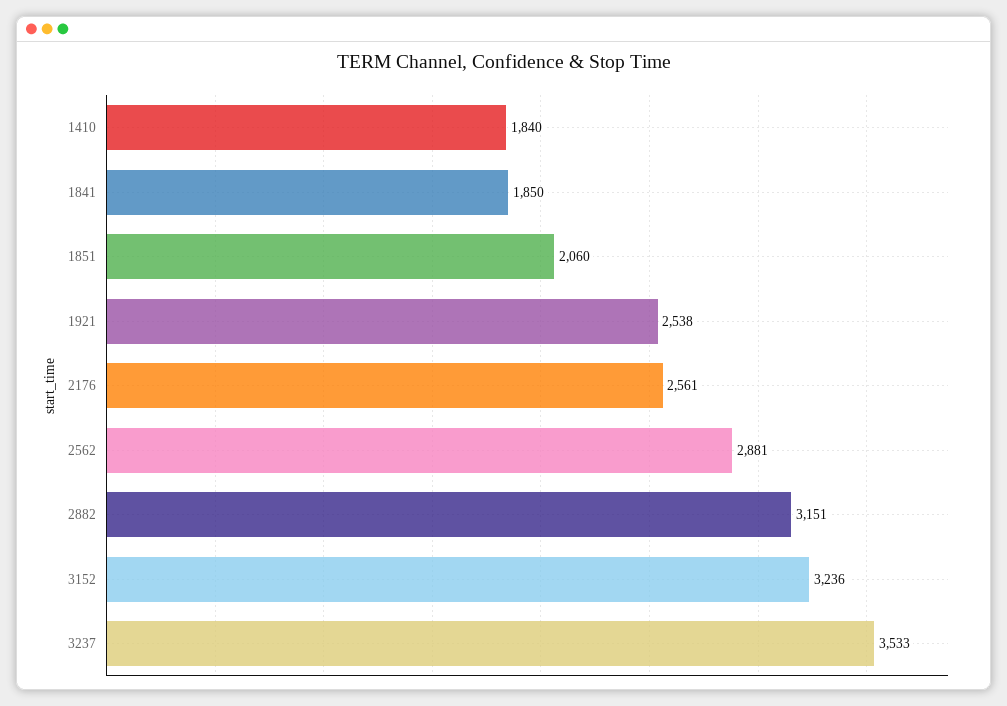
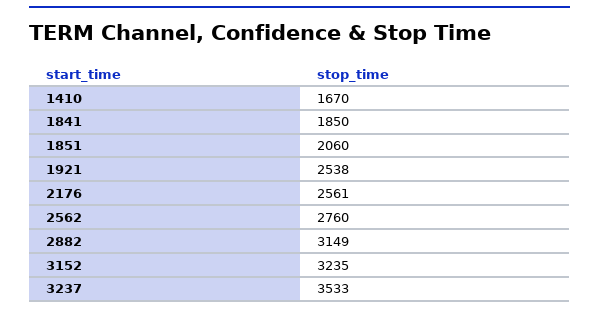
1410: 1840 -> 1670
2562: 2881 -> 2760
2882: 3151 -> 3149
3152: 3236 -> 3235

